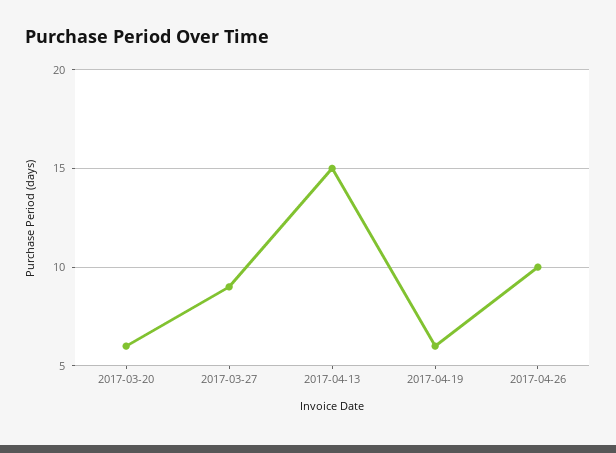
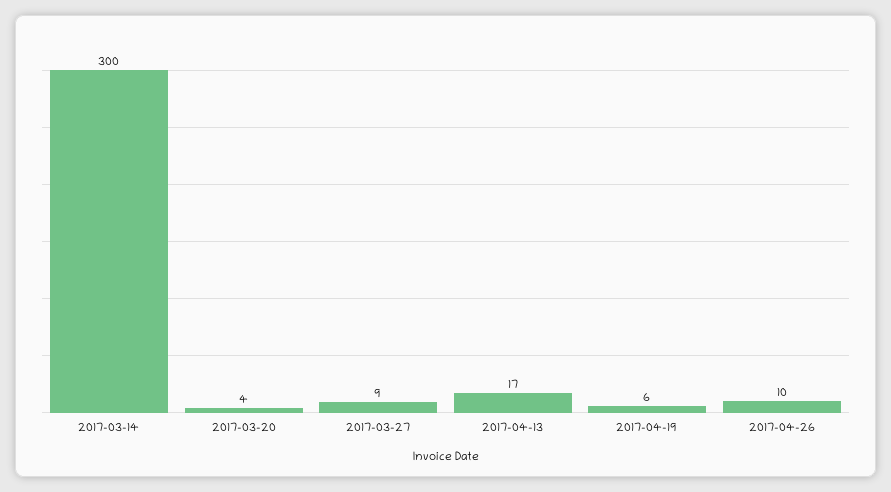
2017-03-20: 6 -> 4
2017-04-13: 15 -> 17
2017-03-14: none -> 300

